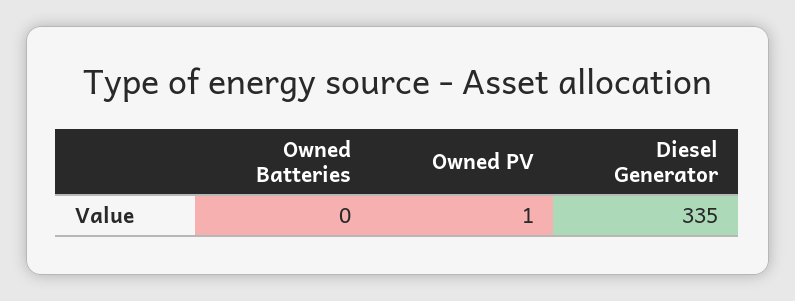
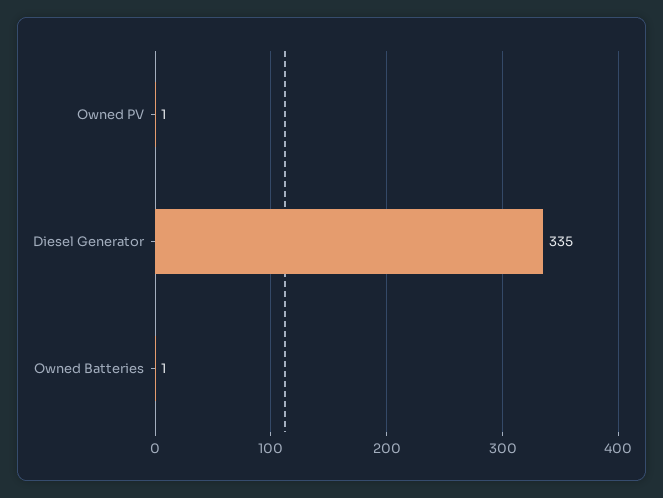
Owned Batteries: 0 -> 1

